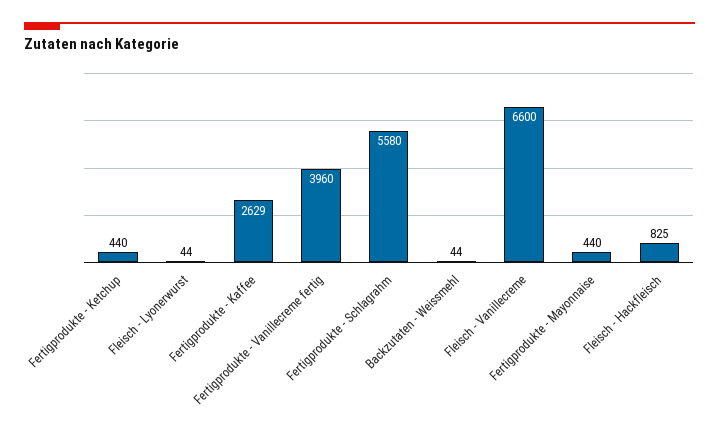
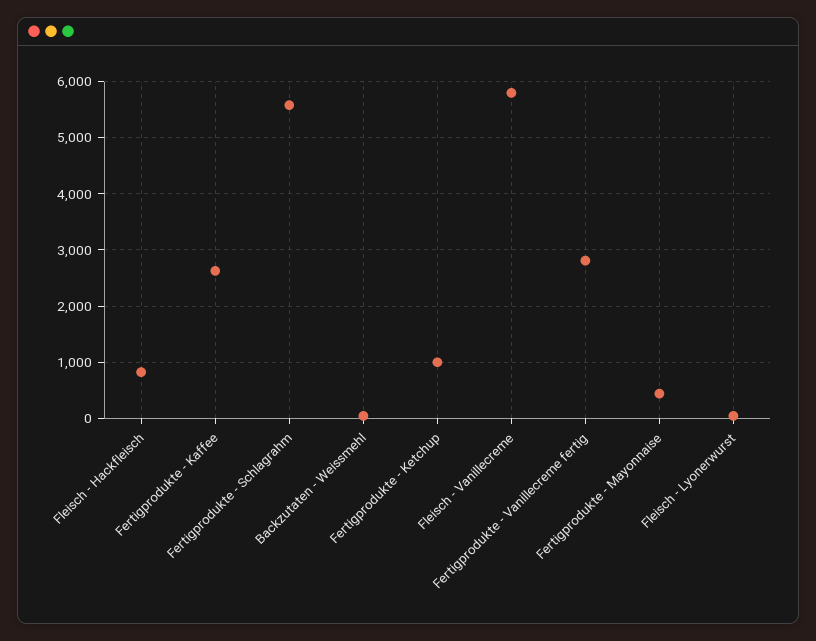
Fertigprodukte - Ketchup: 440 -> 1000
Fertigprodukte - Vanillecreme fertig: 3960 -> 2800
Fleisch - Vanillecreme: 6600 -> 5800

